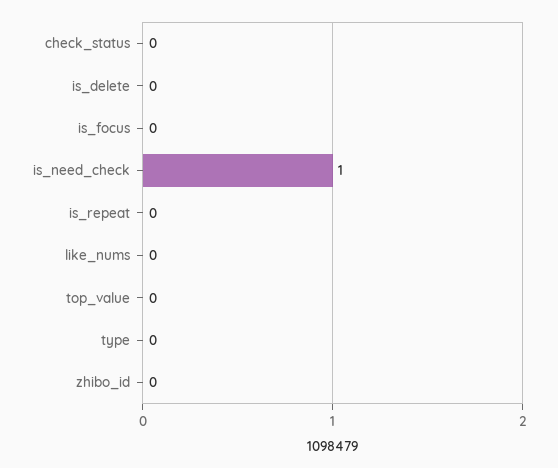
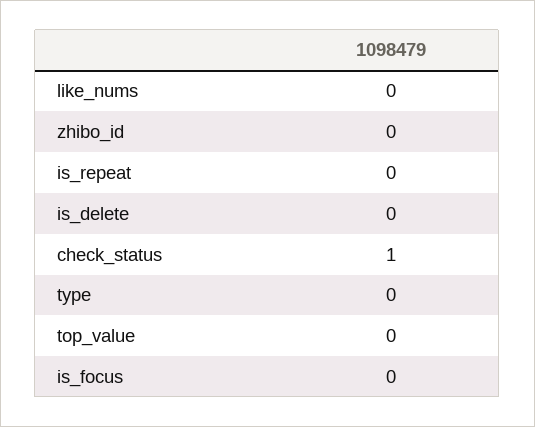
check_status: 0 -> 1
is_need_check: 1 -> none

